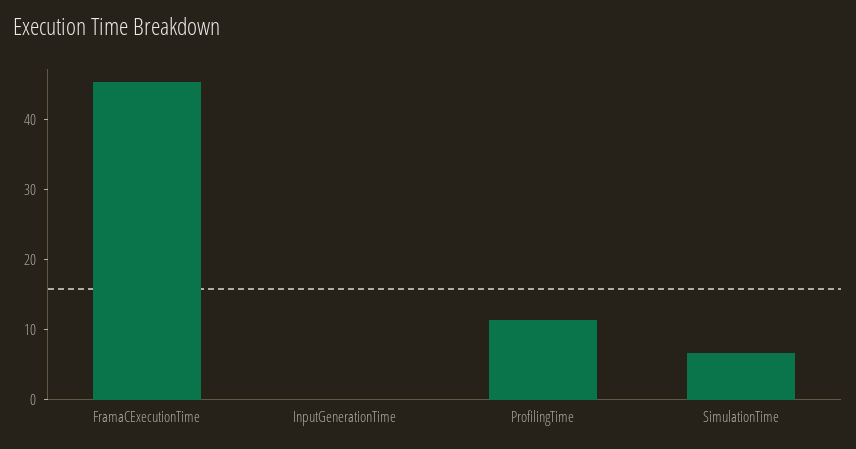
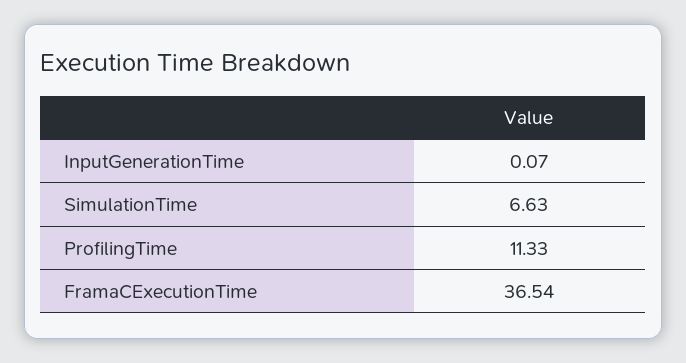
FramaCExecutionTime: 46 -> 36.54

